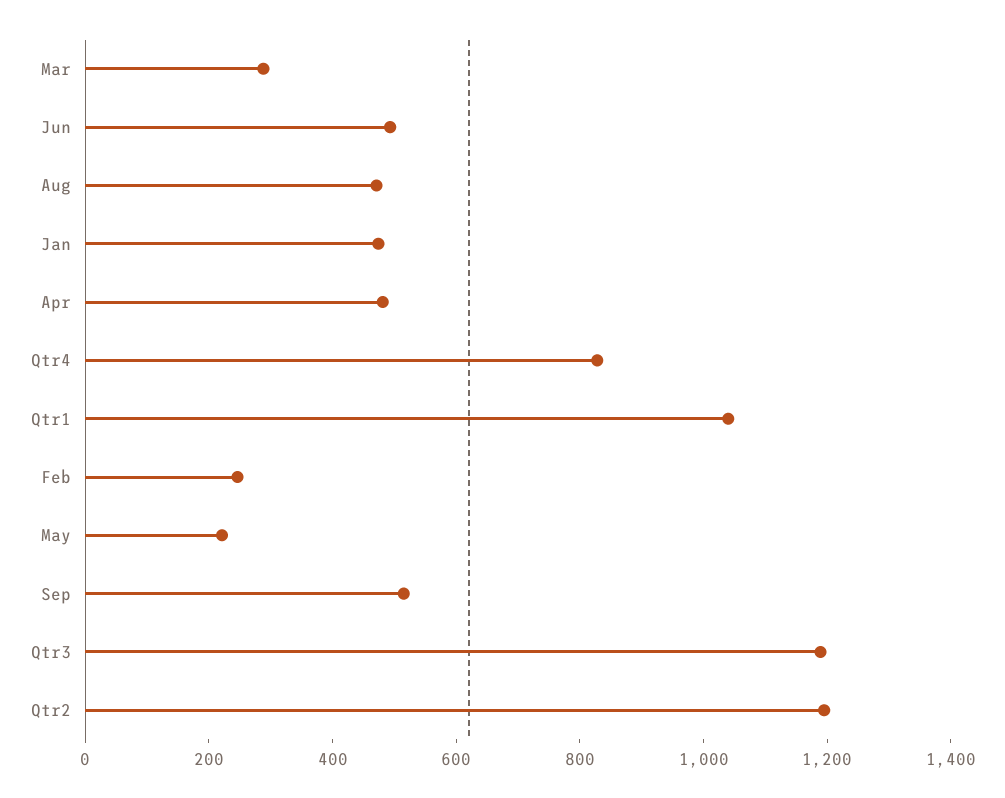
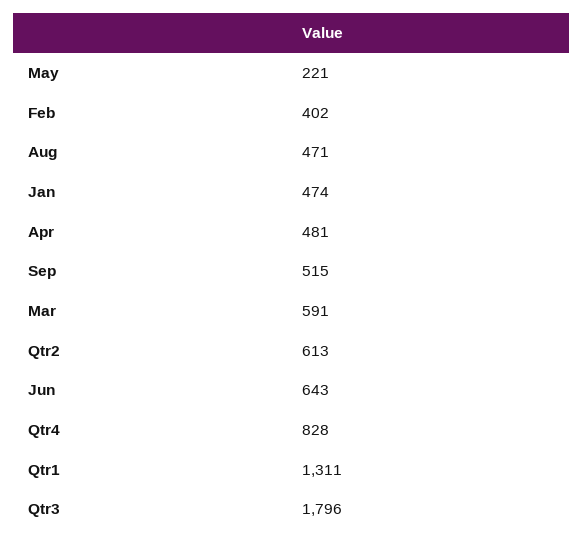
Mar: 300 -> 591
Jun: 500 -> 643
Qtr1: 1050 -> 1311
Feb: 250 -> 402
Qtr3: 1200 -> 1796
Qtr2: 1200 -> 613

